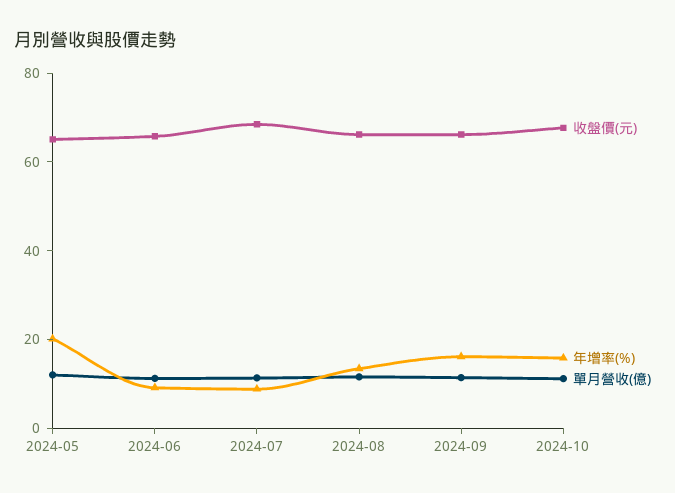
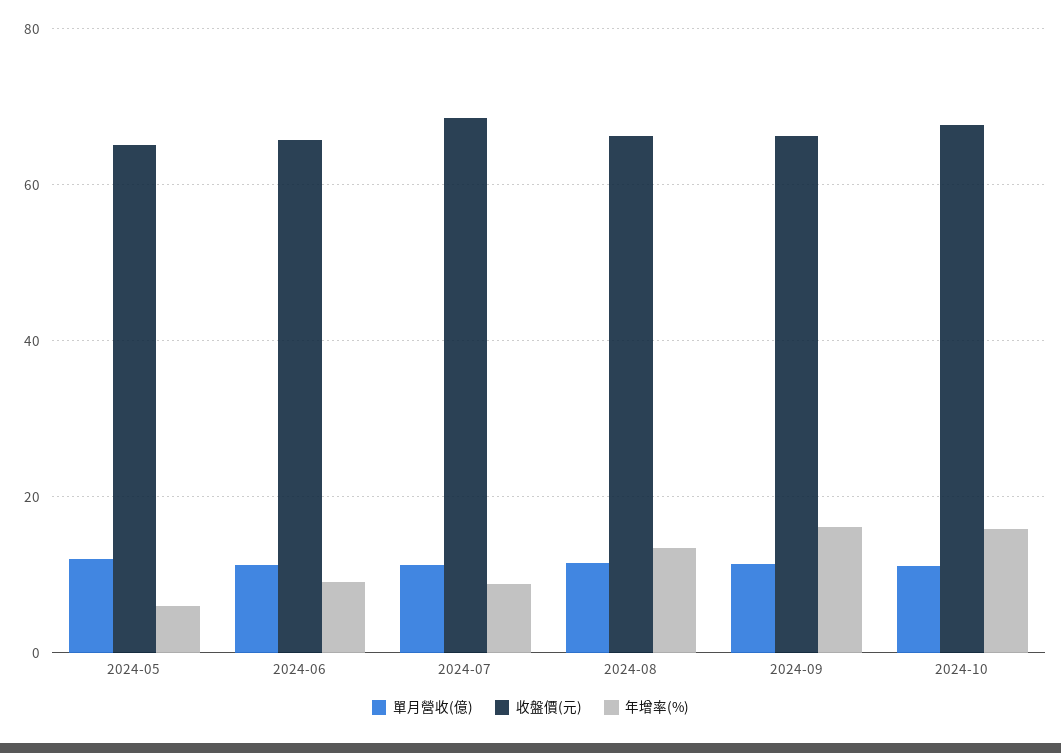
年增率(%), 2024-05: 20 -> 6

